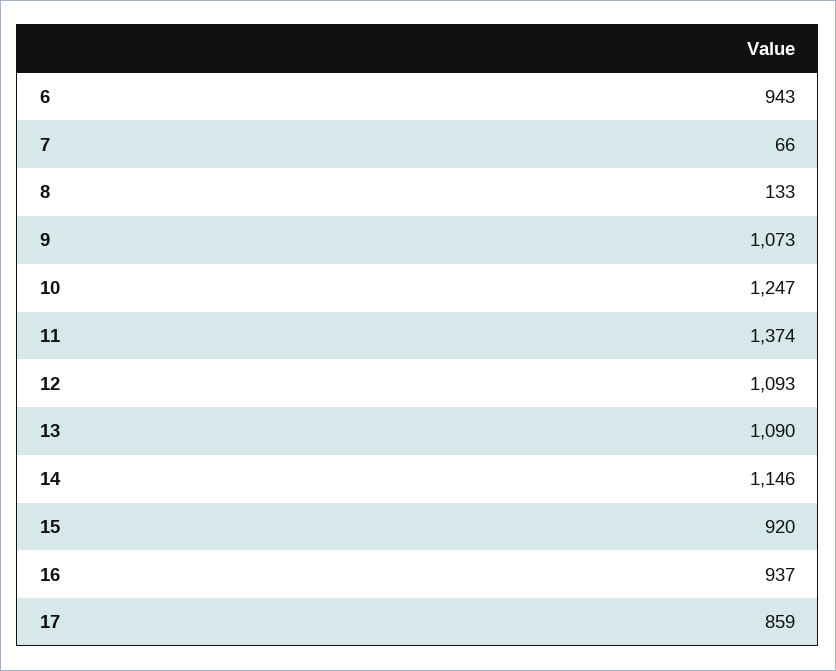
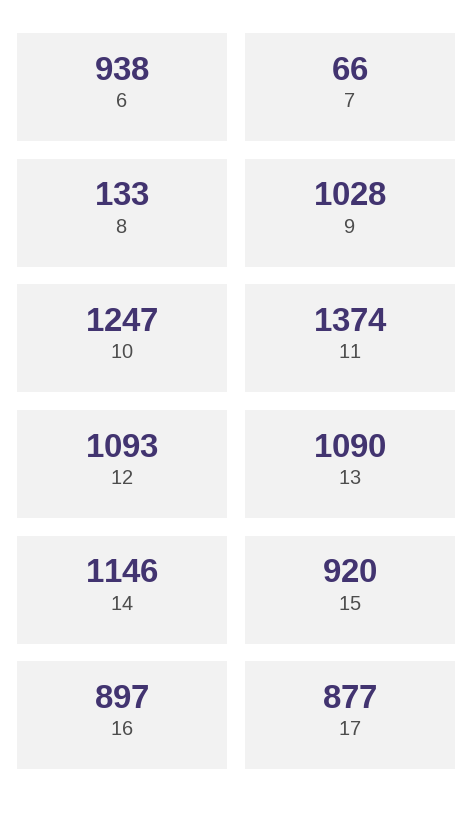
6: 943 -> 938
9: 1073 -> 1028
16: 937 -> 897
17: 859 -> 877

